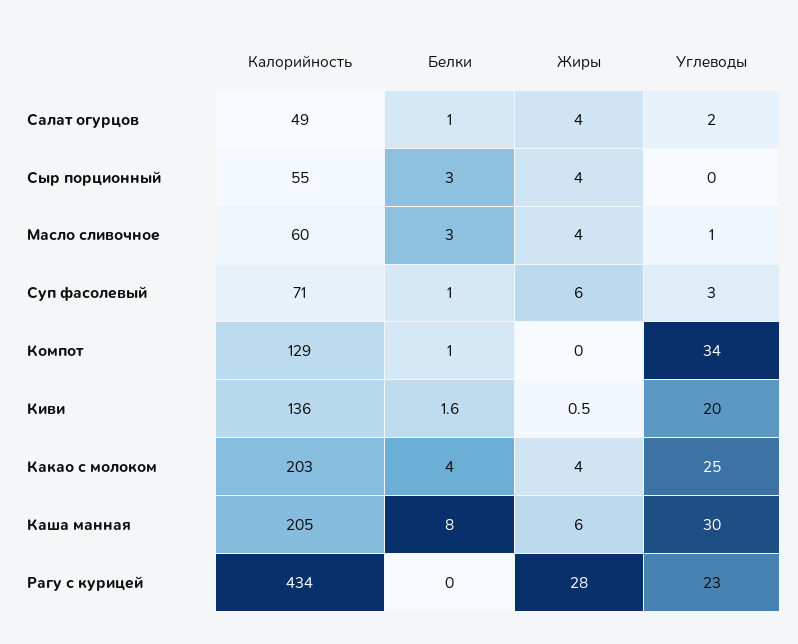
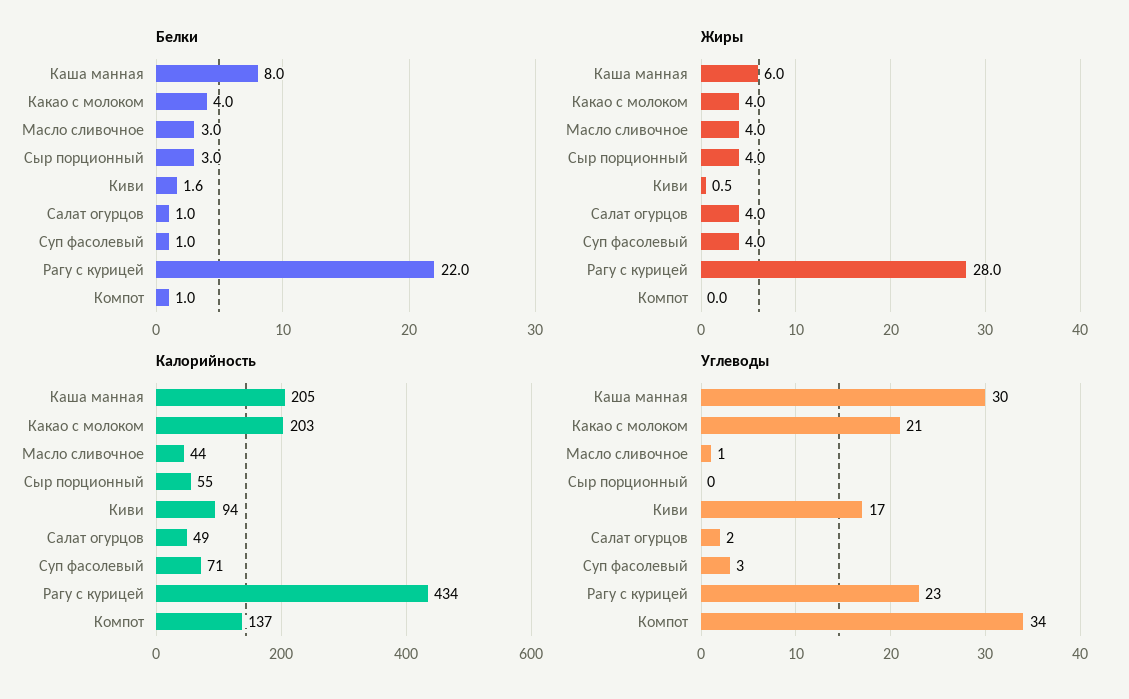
Калорийность, Масло сливочное: 60 -> 44
Жиры, Суп фасолевый: 6 -> 4
Калорийность, Компот: 129 -> 137
Калорийность, Киви: 136 -> 94
Углеводы, Киви: 20 -> 17
Углеводы, Какао с молоком: 25 -> 21
Белки, Рагу с курицей: 0 -> 22

